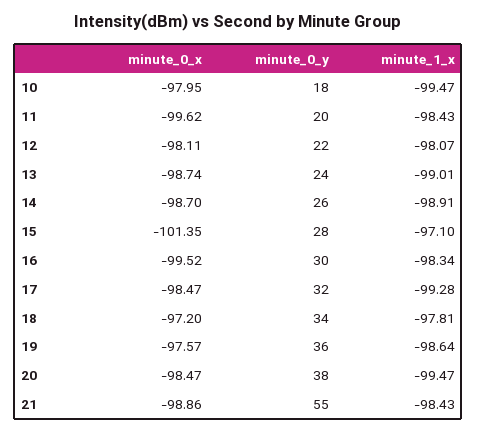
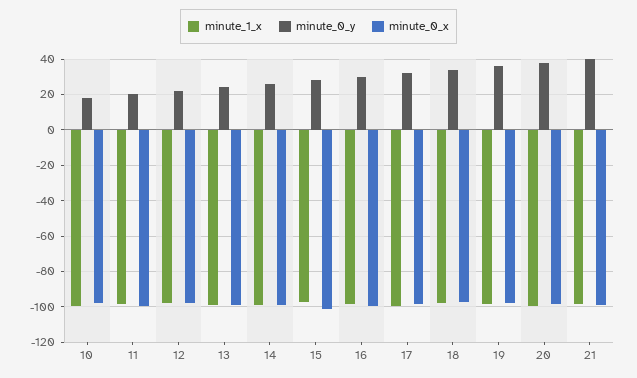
minute_0_y, 21: 55 -> 40

